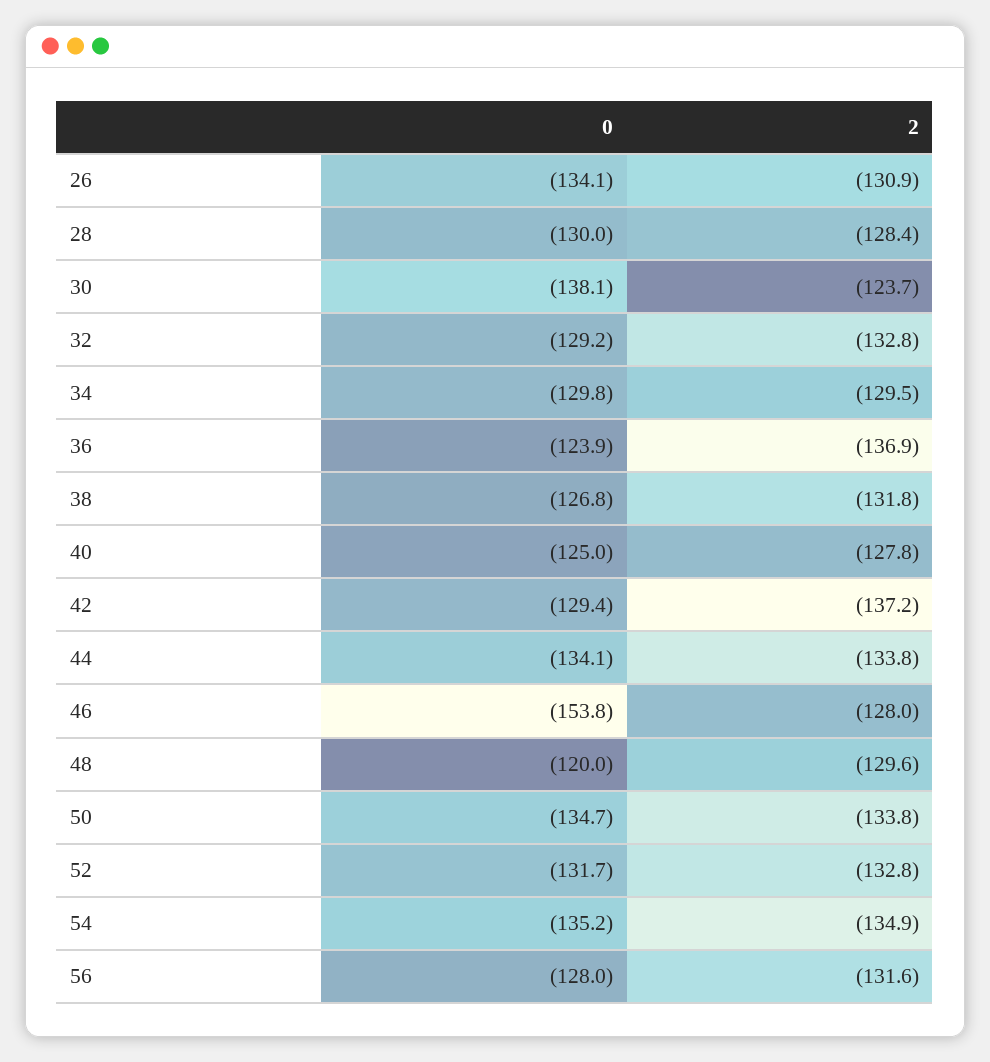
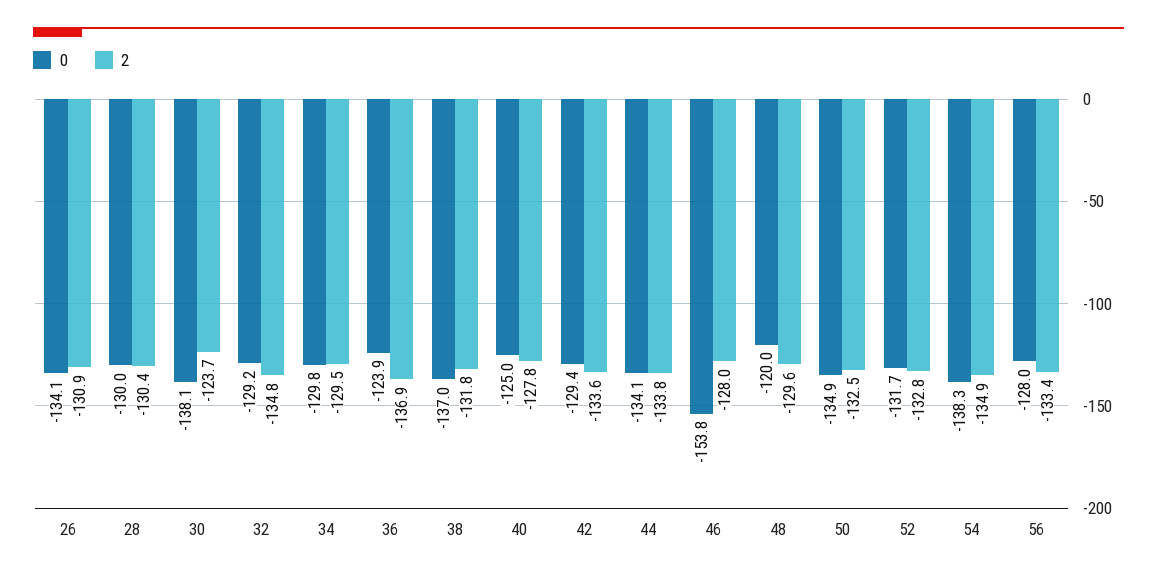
2, 28: -128.4 -> -130.4
2, 32: -132.8 -> -134.8
0, 38: -126.8 -> -137
2, 42: -137.2 -> -133.6
0, 50: -134.7 -> -134.9
2, 50: -133.8 -> -132.5
0, 54: -135.2 -> -138.3
2, 56: -131.6 -> -133.4

